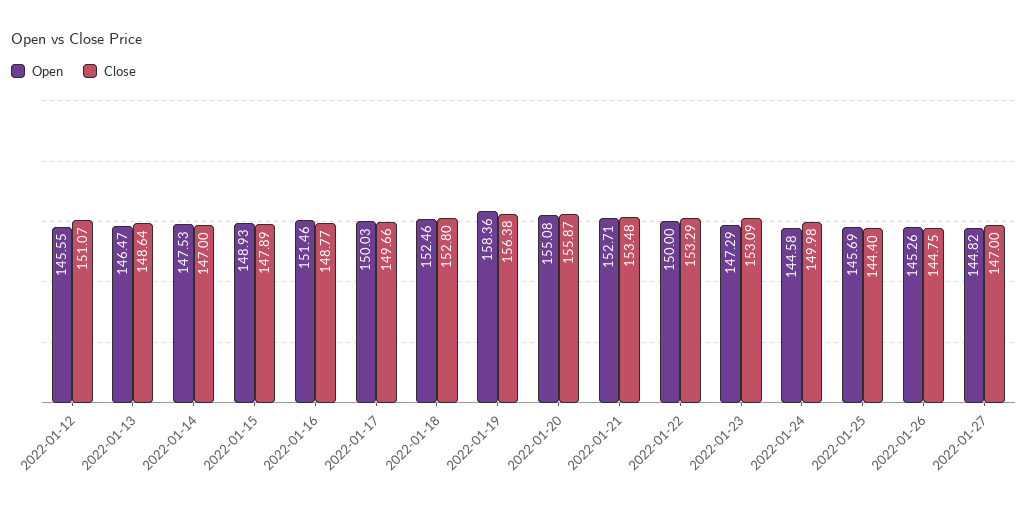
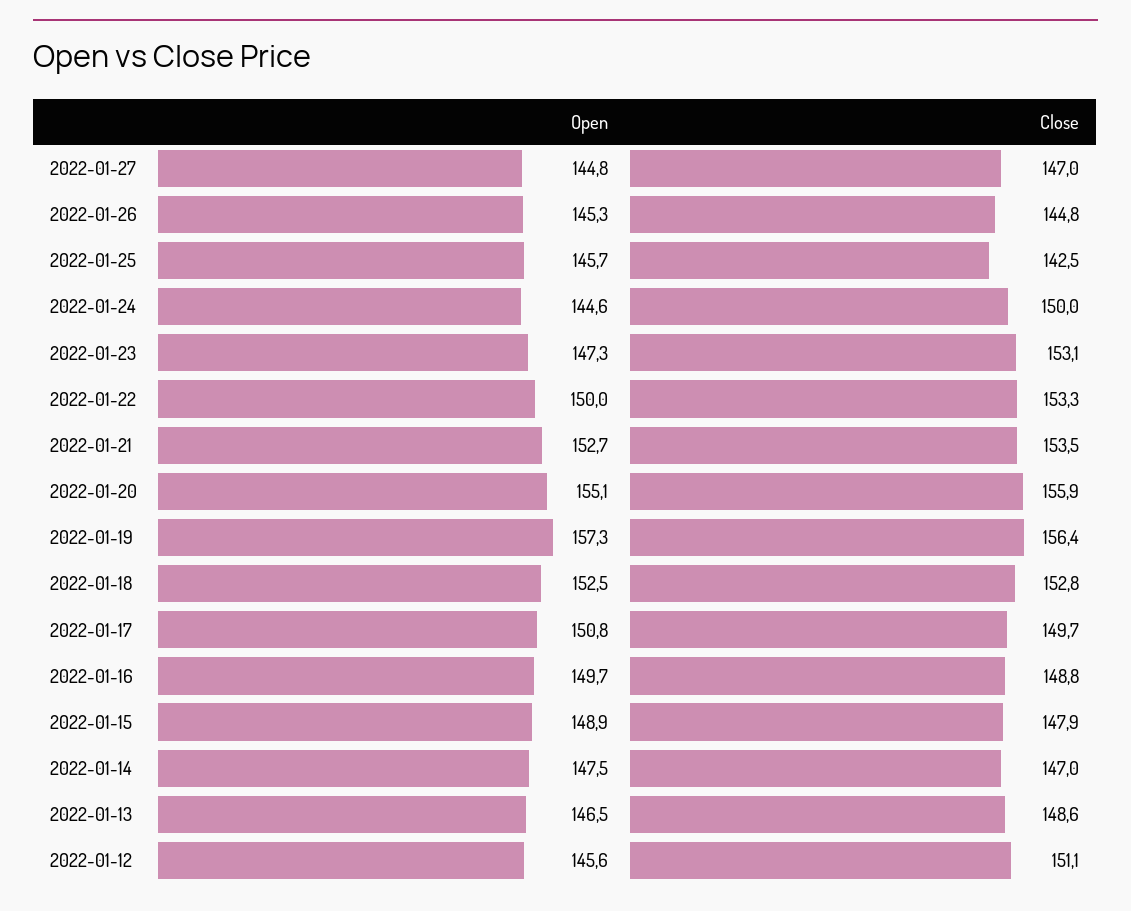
Open, 2022-01-16: 151.46 -> 149.7
Open, 2022-01-17: 150.03 -> 150.8
Open, 2022-01-19: 158.36 -> 157.3
Close, 2022-01-25: 144.4 -> 142.5

